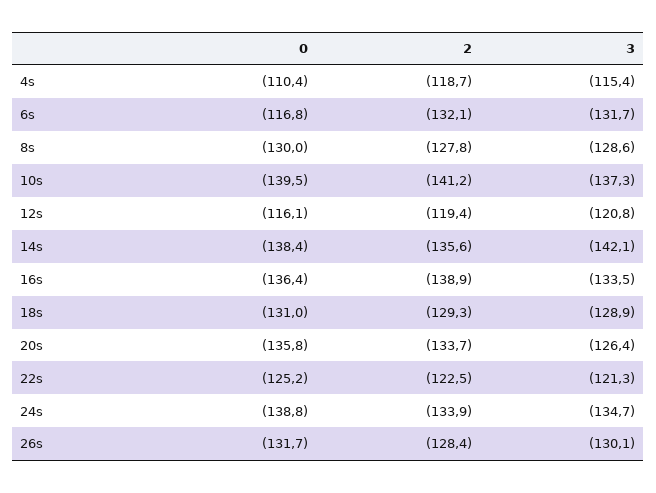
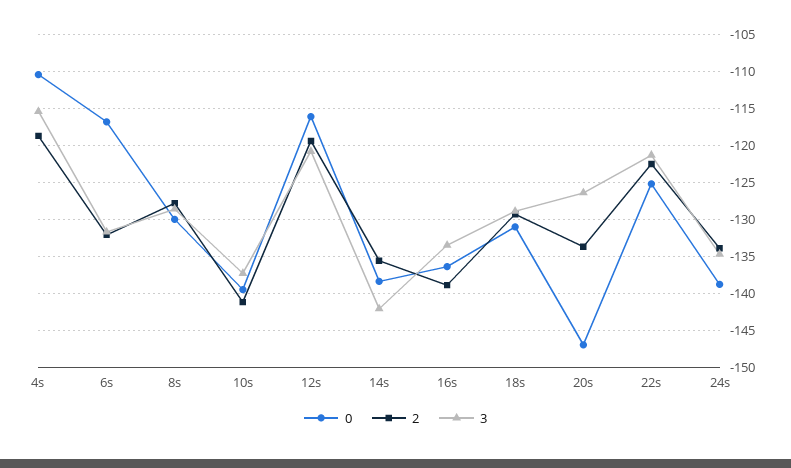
0, 20s: -135.8 -> -147
0, 26s: -131.7 -> none
2, 26s: -128.4 -> none
3, 26s: -130.1 -> none

